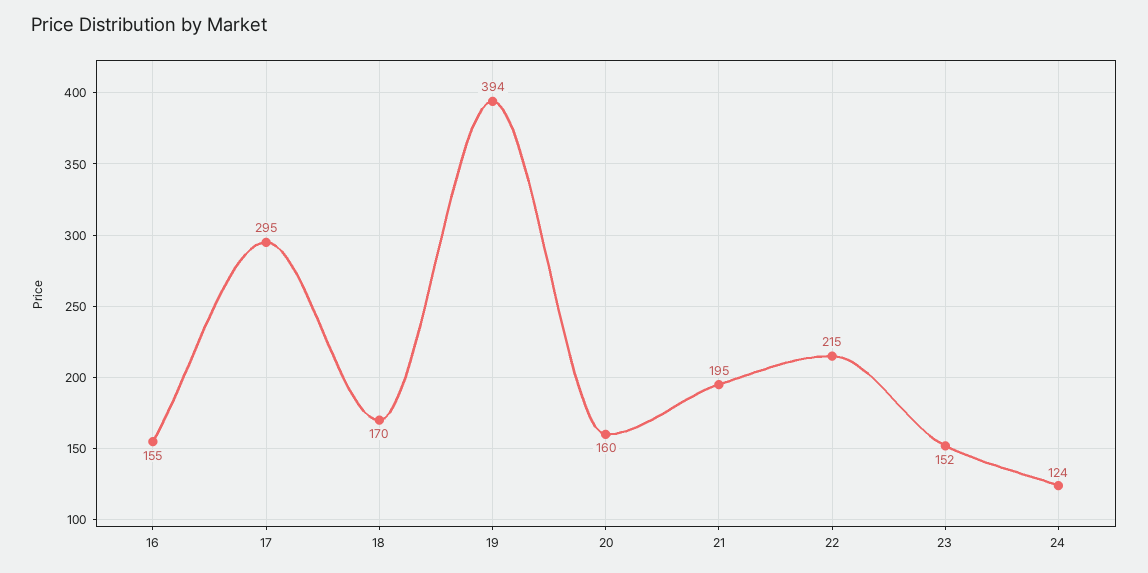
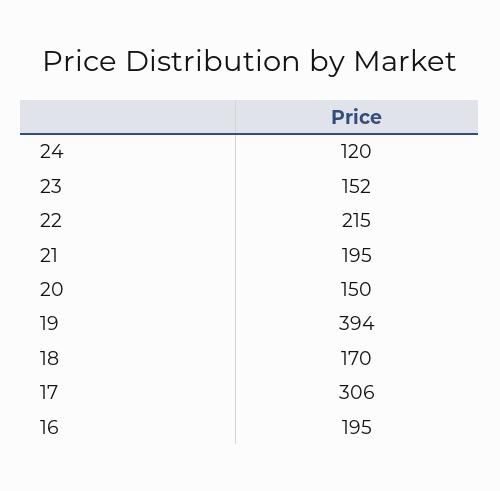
16: 155 -> 195
17: 295 -> 306
20: 160 -> 150
24: 124 -> 120

